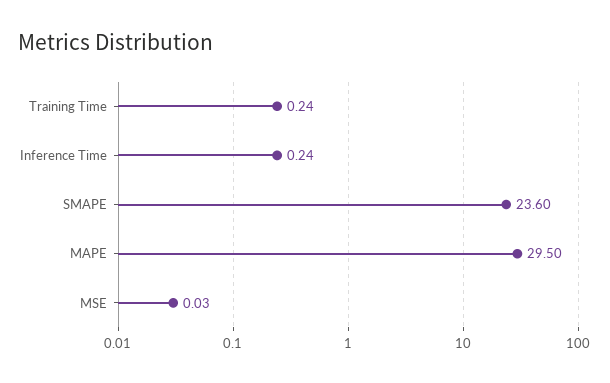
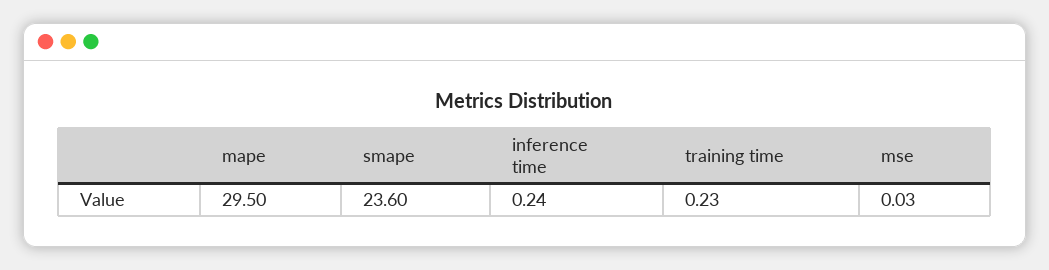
Training Time: 0.24 -> 0.23

